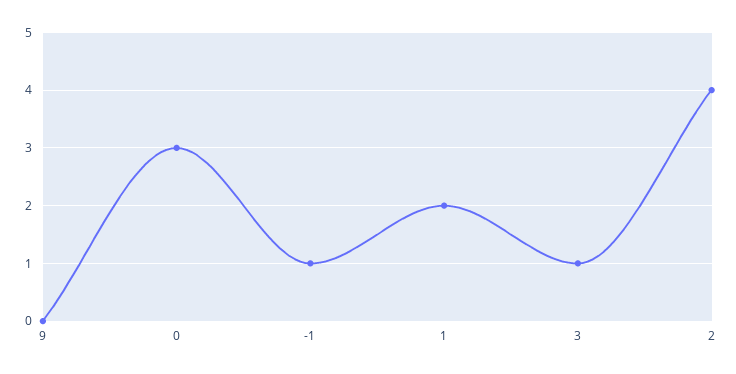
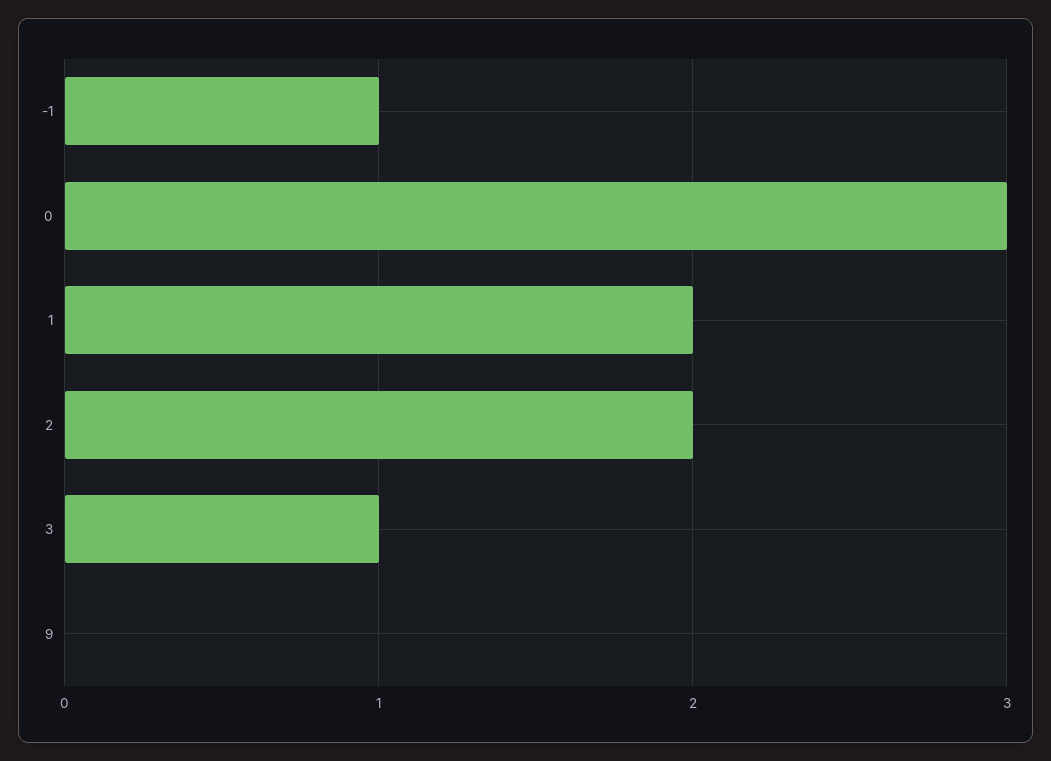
2: 4 -> 2

